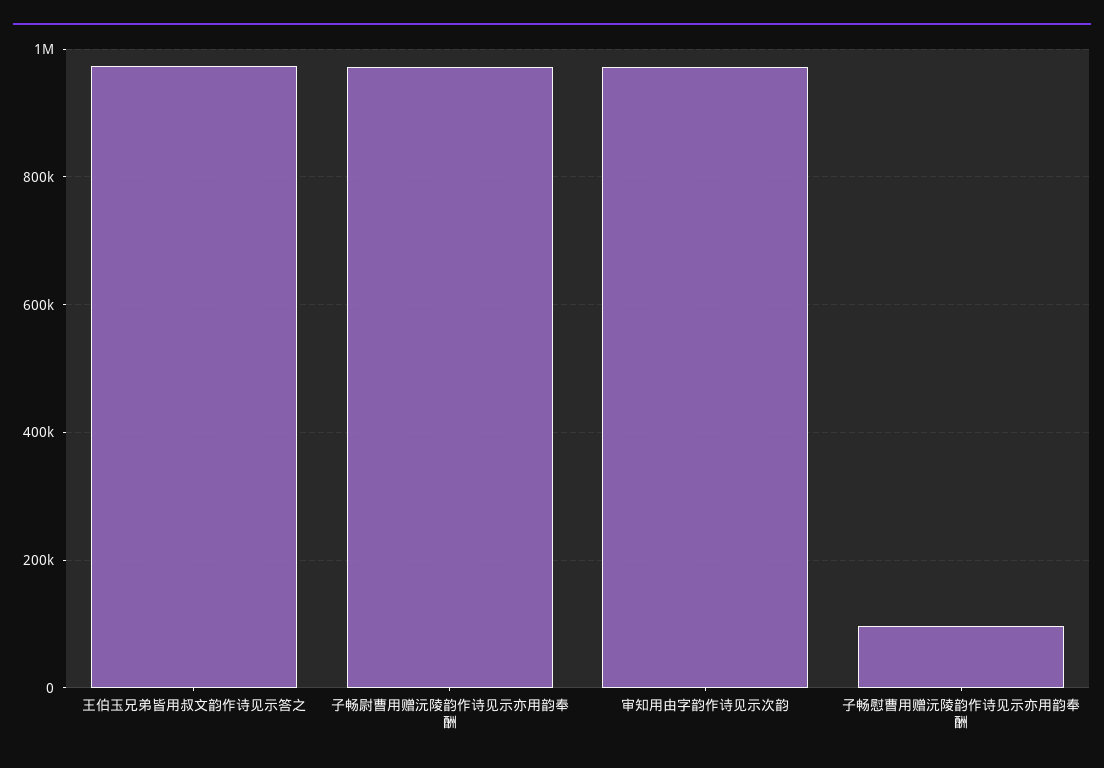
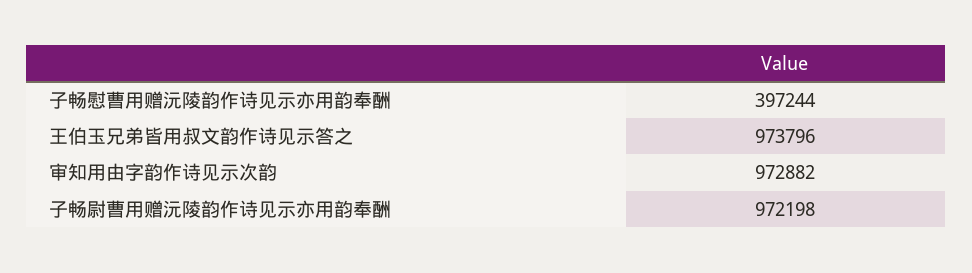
子畅慰曹用赠沅陵韵作诗见示亦用韵奉酬: 100000 -> 397244

